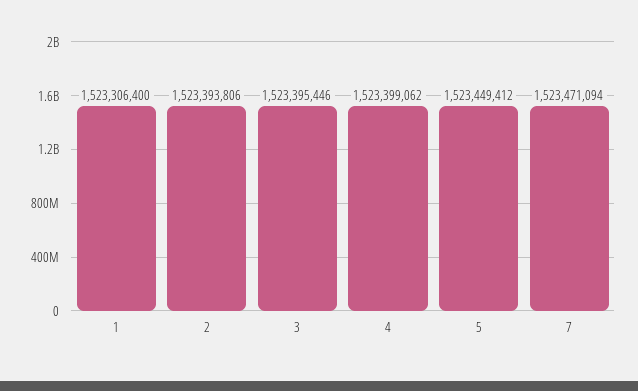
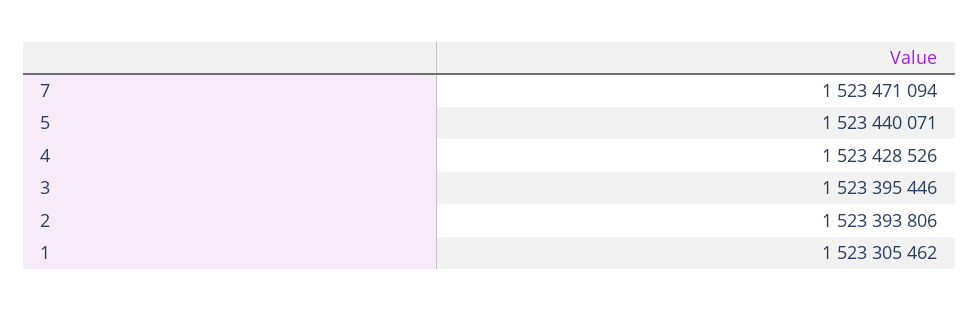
1: 1523306400 -> 1523305462
4: 1523399062 -> 1523428526
5: 1523449412 -> 1523440071

